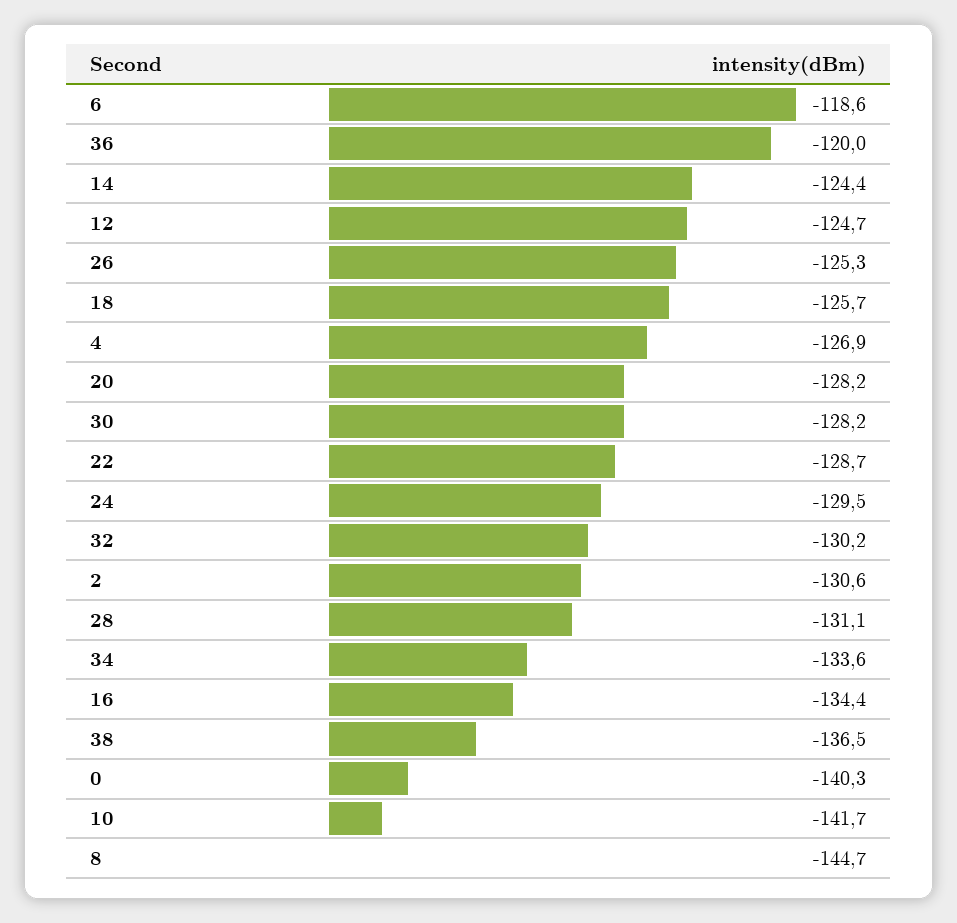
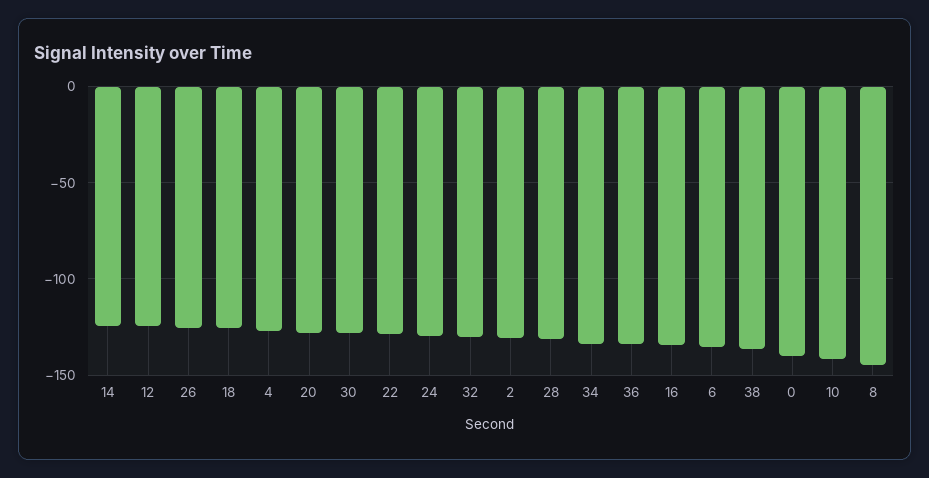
6: -118.6 -> -135
36: -120 -> -135

